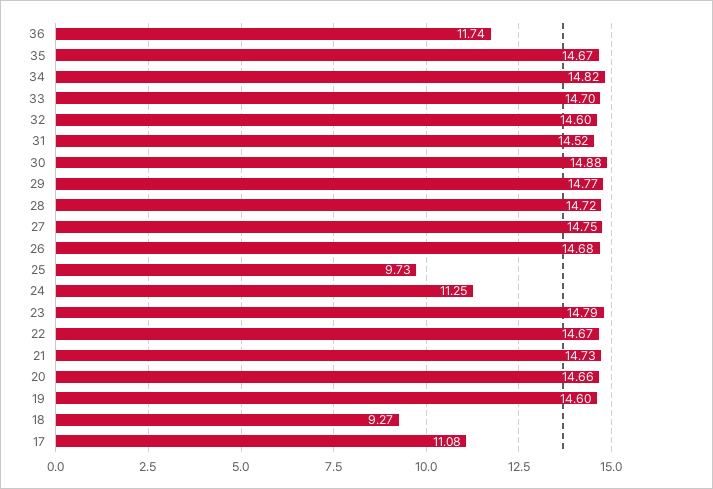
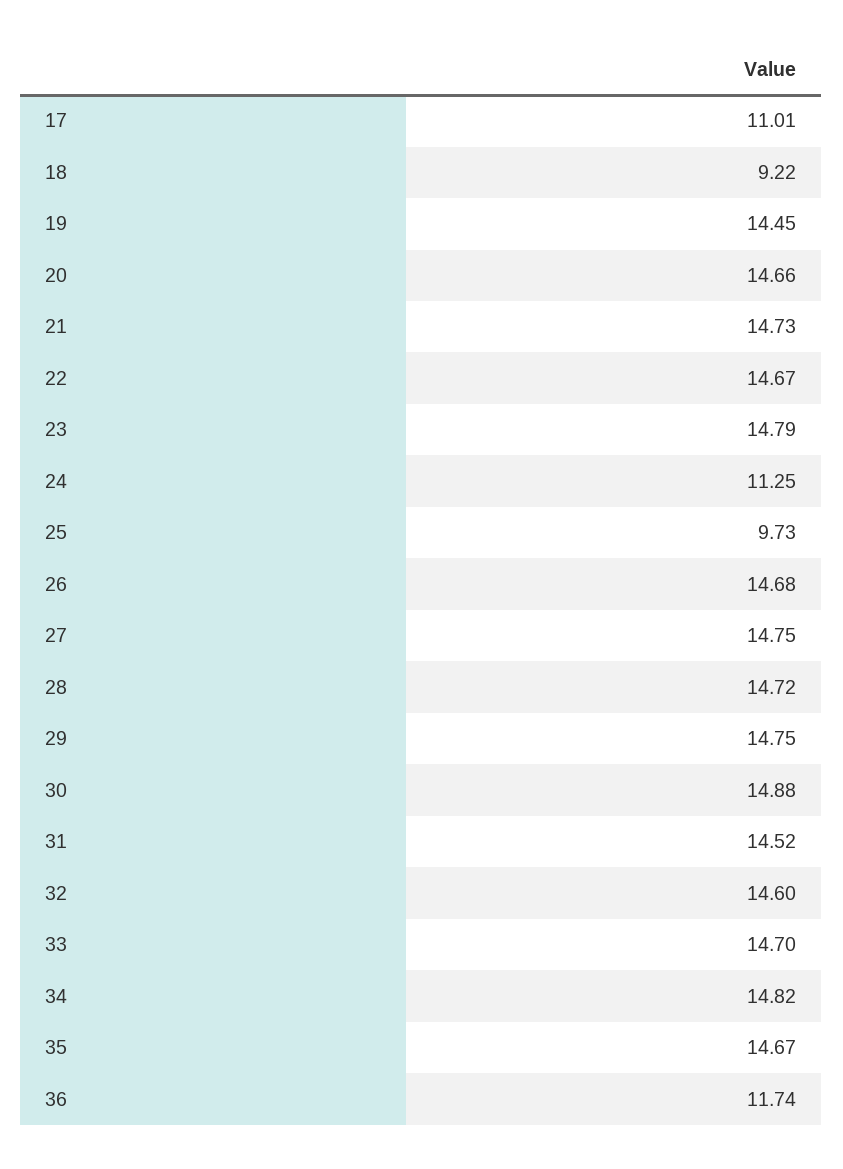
29: 14.77 -> 14.75
19: 14.6 -> 14.45
18: 9.27 -> 9.22
17: 11.08 -> 11.01

